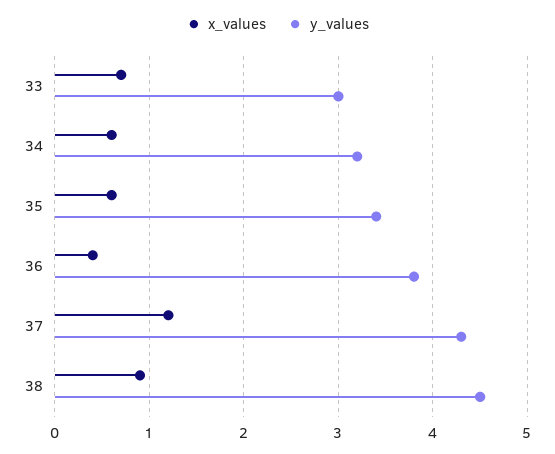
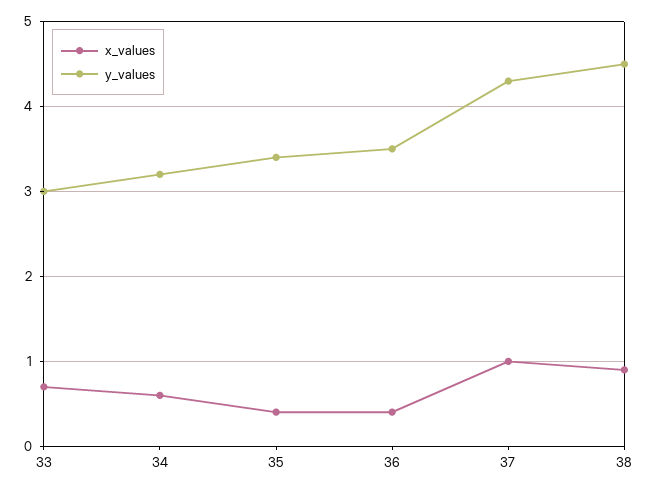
x_values, 35: 0.6 -> 0.4
y_values, 36: 3.8 -> 3.5
x_values, 37: 1.2 -> 1

